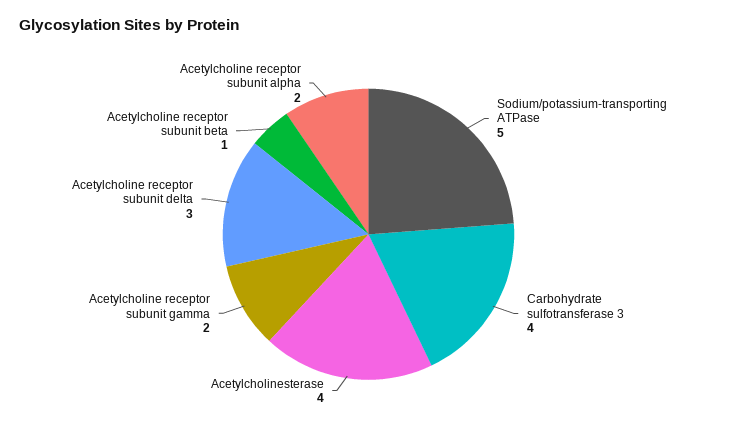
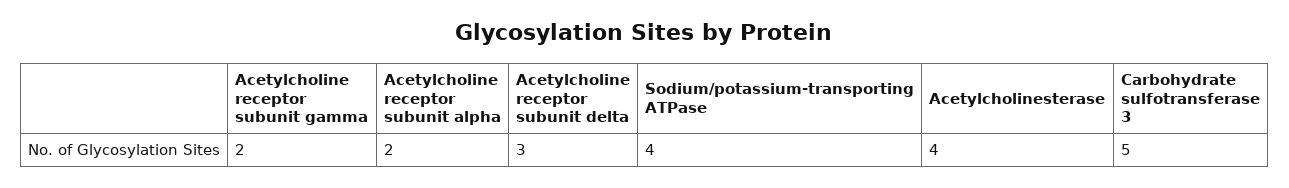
Sodium/potassium-transporting ATPase: 5 -> 4
Carbohydrate sulfotransferase 3: 4 -> 5
Acetylcholine receptor subunit beta: 1 -> none

